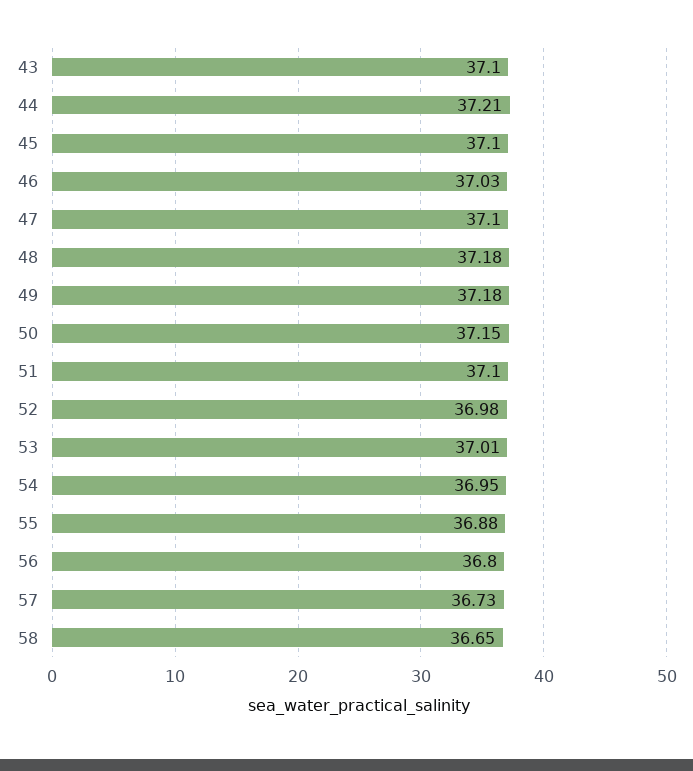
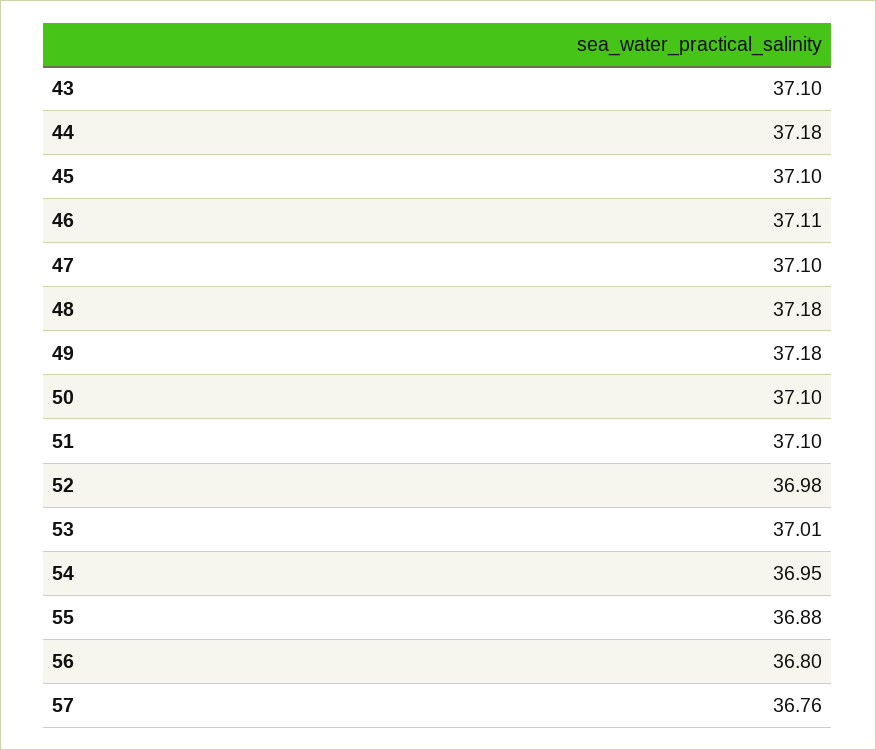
44: 37.21 -> 37.18
46: 37.03 -> 37.11
50: 37.15 -> 37.1
57: 36.73 -> 36.76
58: 36.65 -> none

